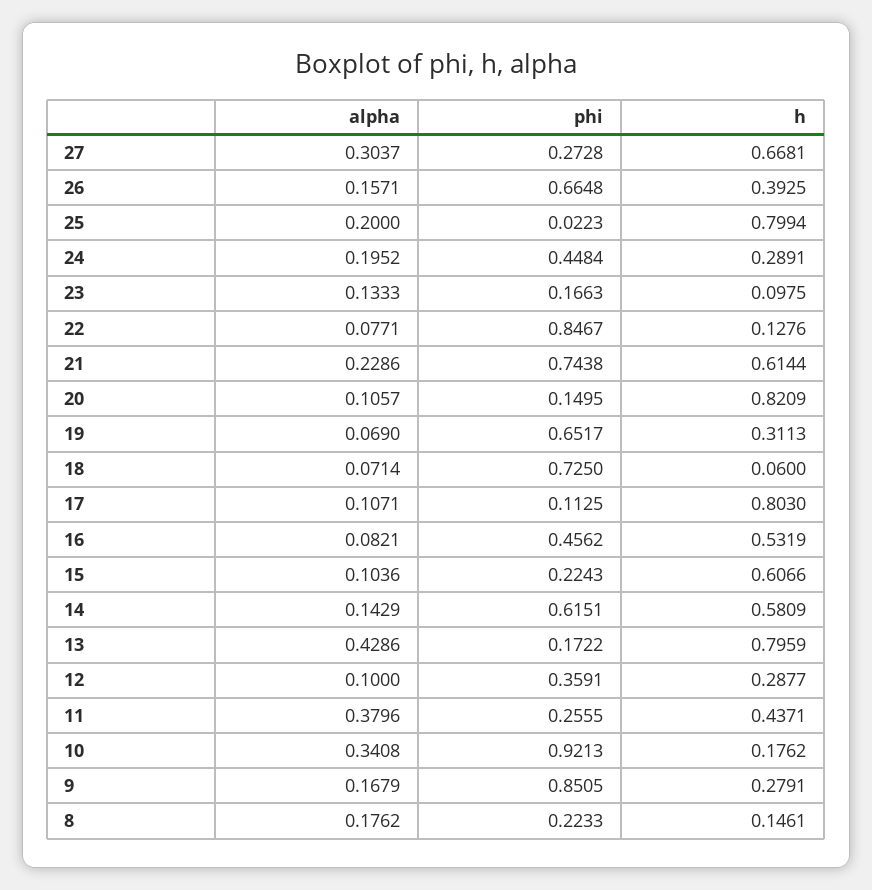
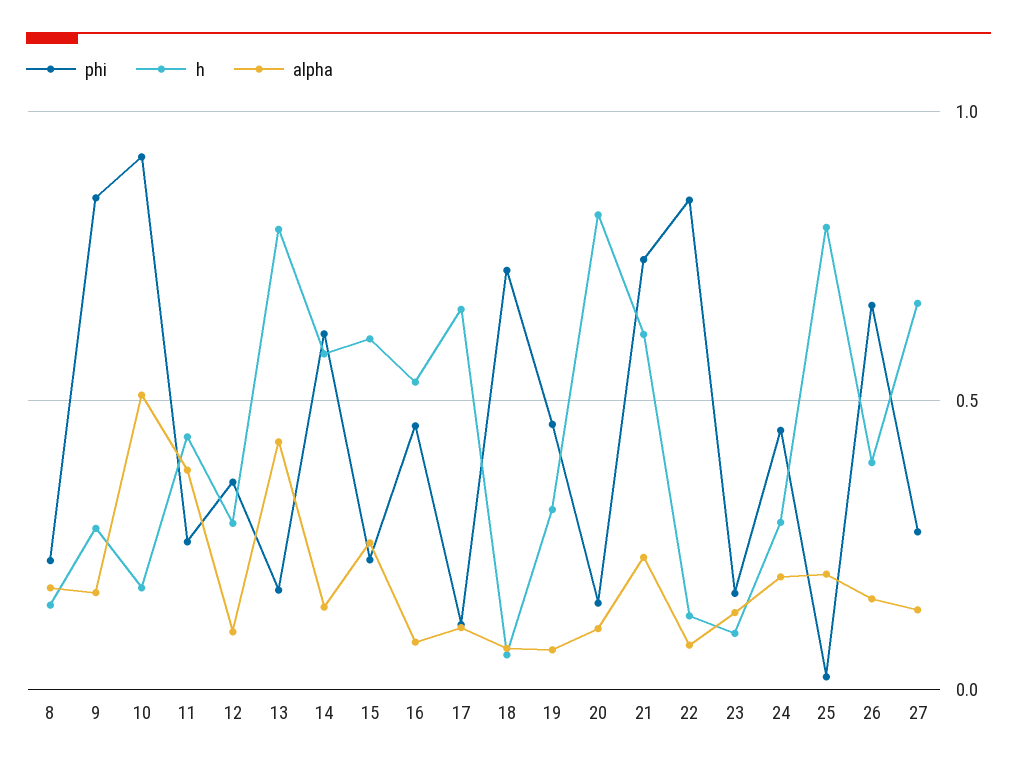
alpha, 27: 0.3037 -> 0.15
phi, 19: 0.6517 -> 0.45
h, 17: 0.803 -> 0.65
alpha, 15: 0.1036 -> 0.25
alpha, 10: 0.3408 -> 0.5

